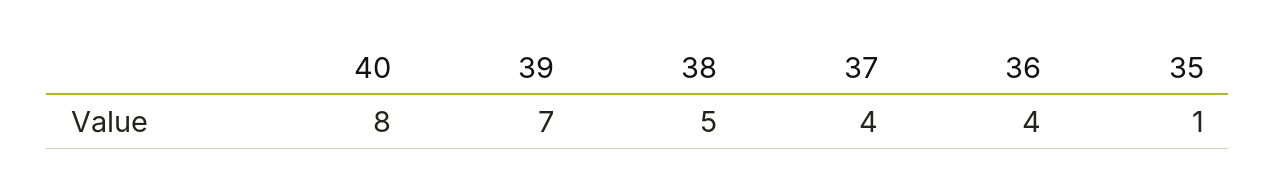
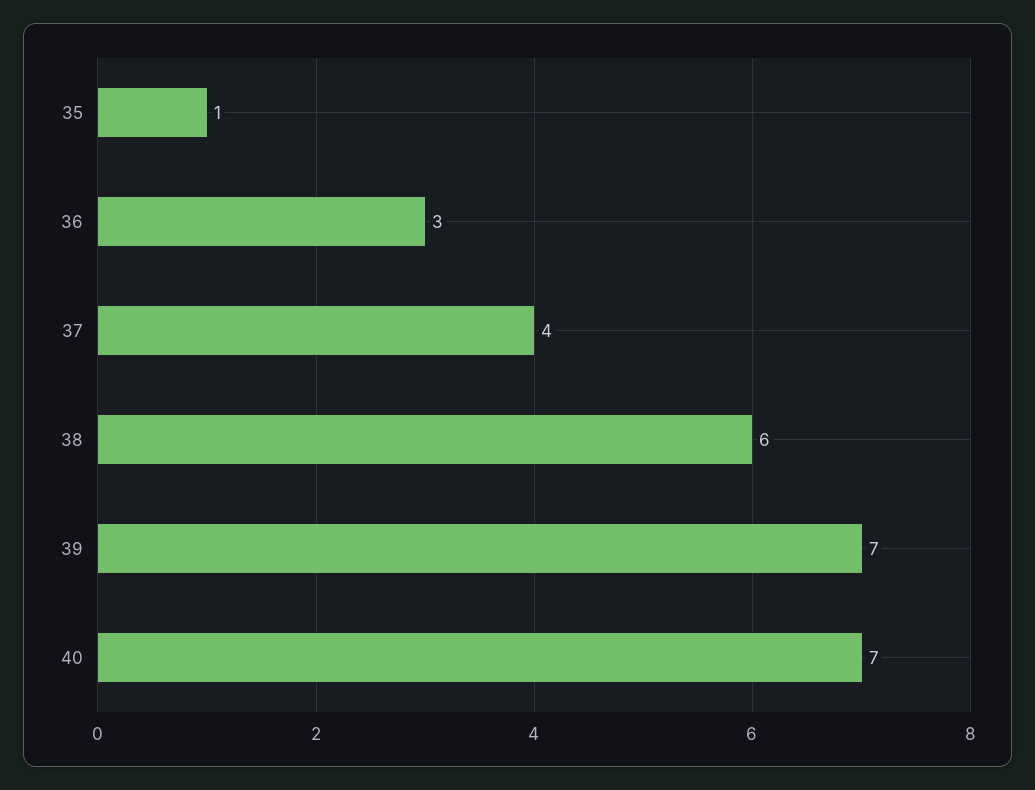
40: 8 -> 7
38: 5 -> 6
36: 4 -> 3

